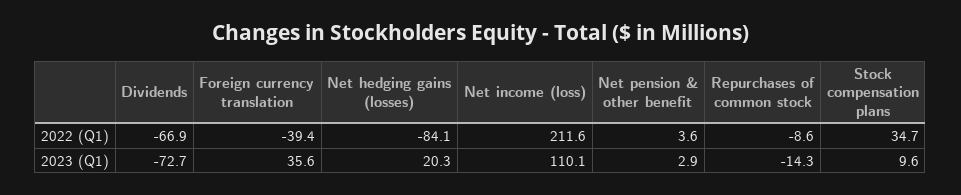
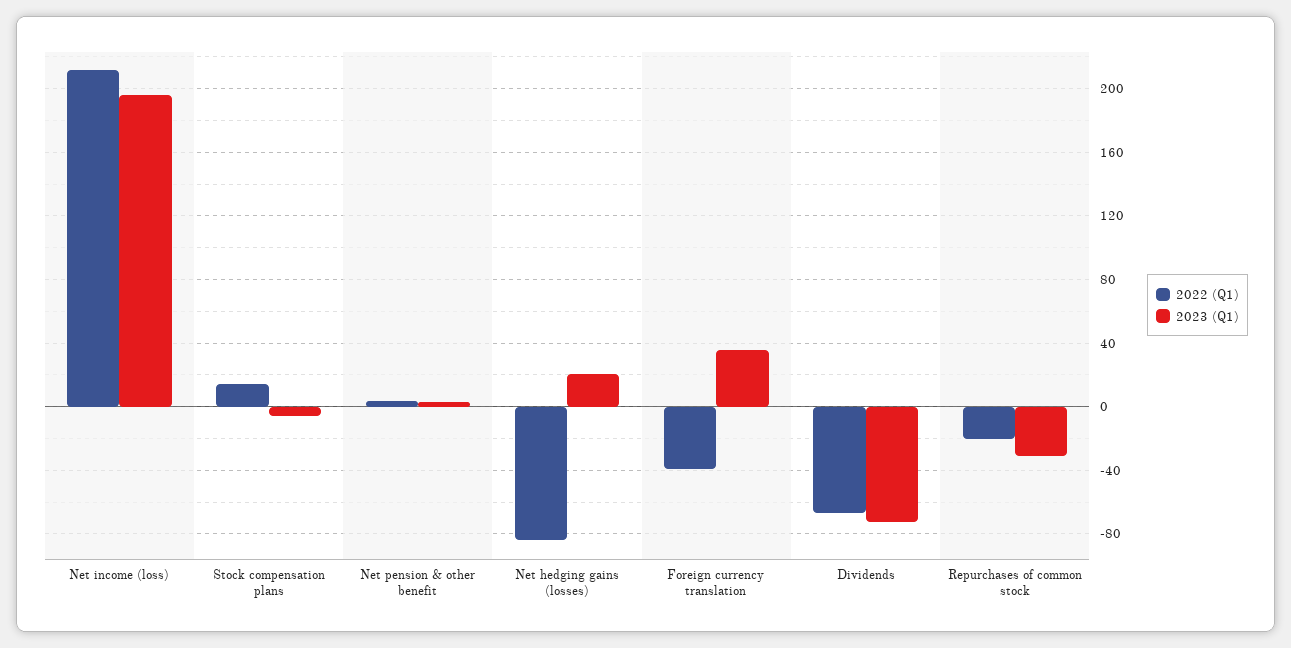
2022 (Q1), Repurchases of common stock: -8.6 -> -20
2022 (Q1), Stock compensation plans: 34.7 -> 15
2023 (Q1), Net income (loss): 110.1 -> 195
2023 (Q1), Repurchases of common stock: -14.3 -> -30
2023 (Q1), Stock compensation plans: 9.6 -> -5

